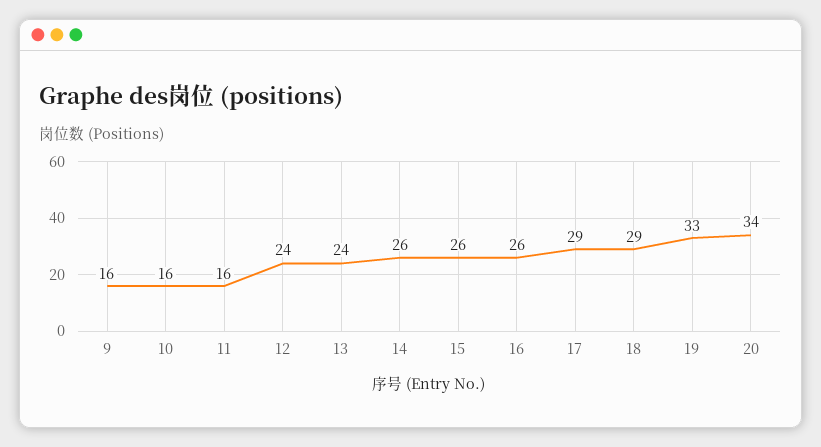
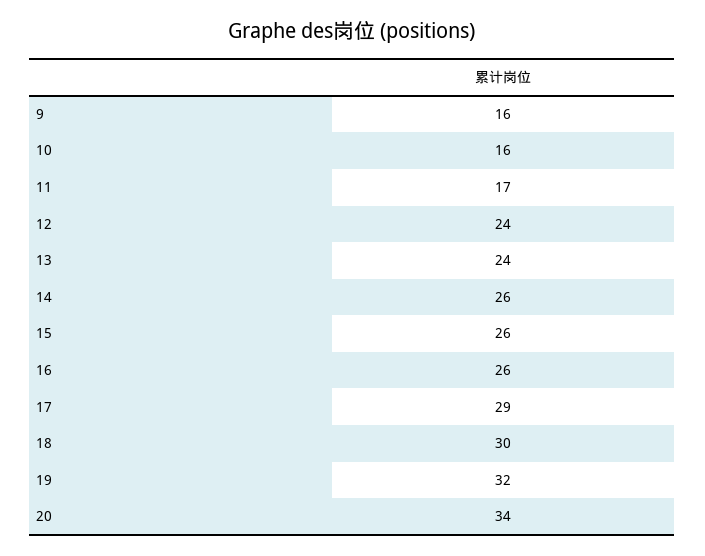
11: 16 -> 17
18: 29 -> 30
19: 33 -> 32

